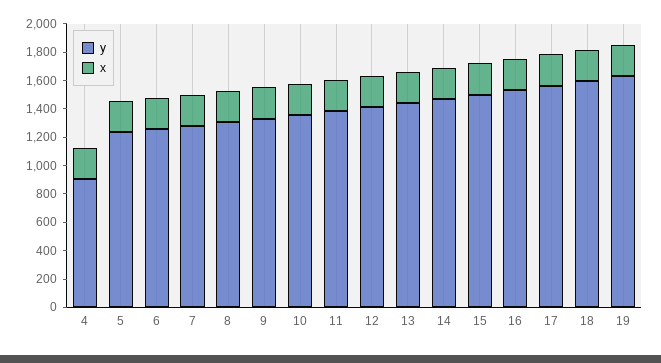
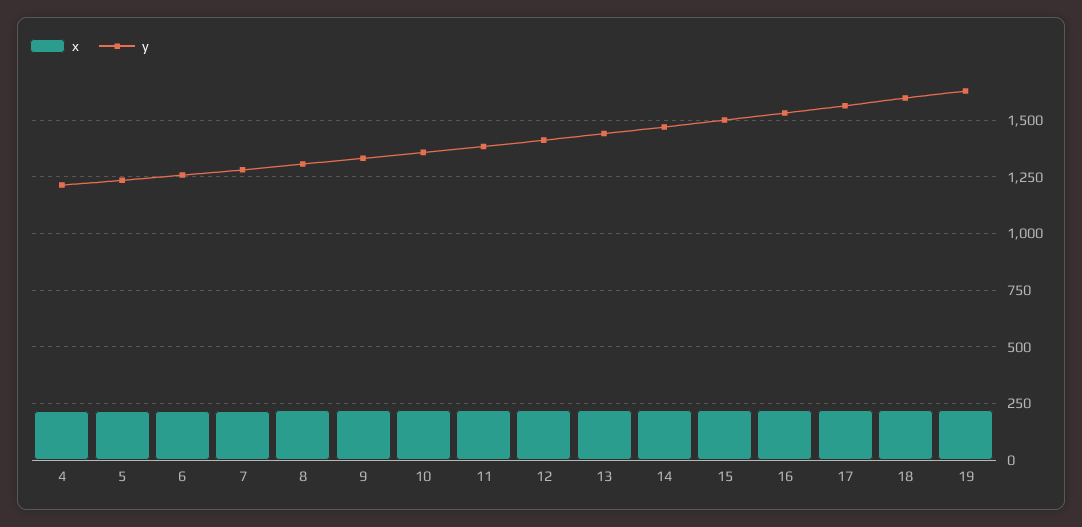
y, 4: 900 -> 1200

